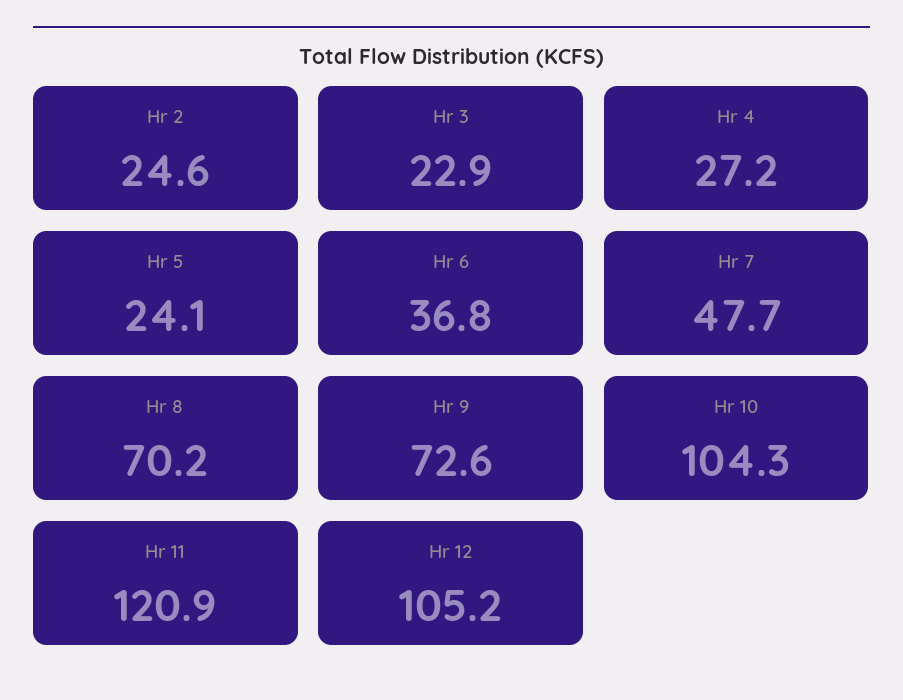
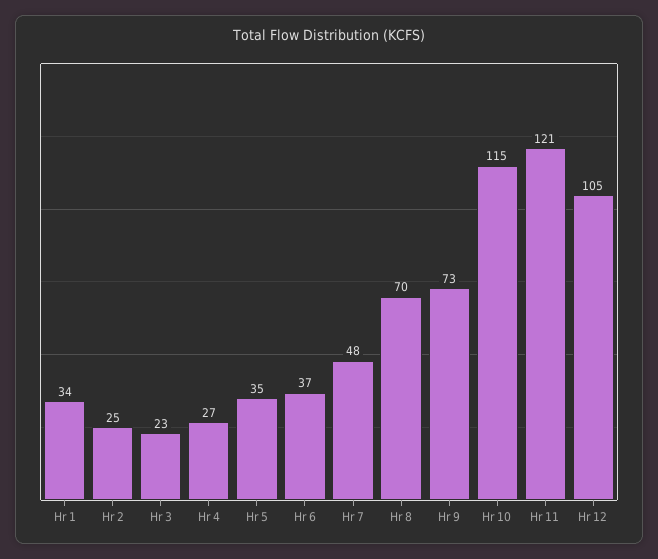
Hr 5: 24.1 -> 35
Hr 10: 104.3 -> 115
Hr 1: none -> 34

